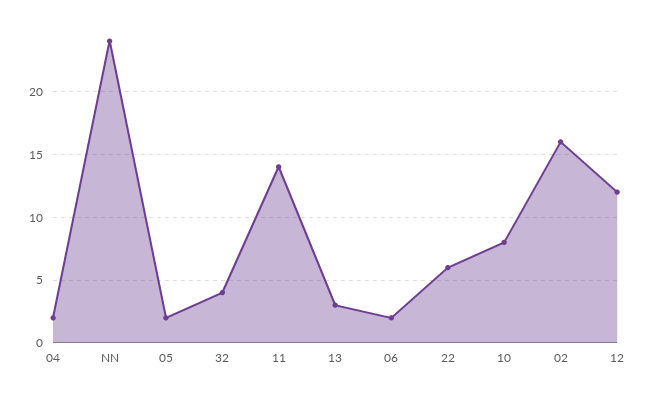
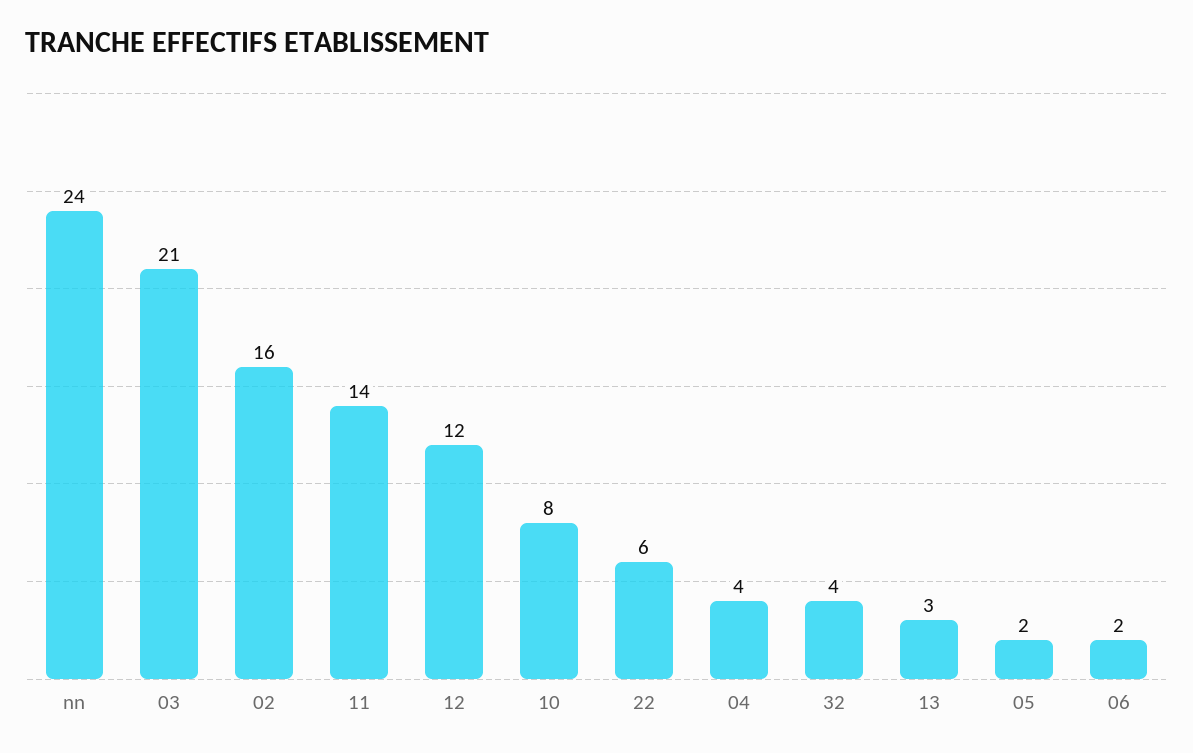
04: 2 -> 4
03: none -> 21

